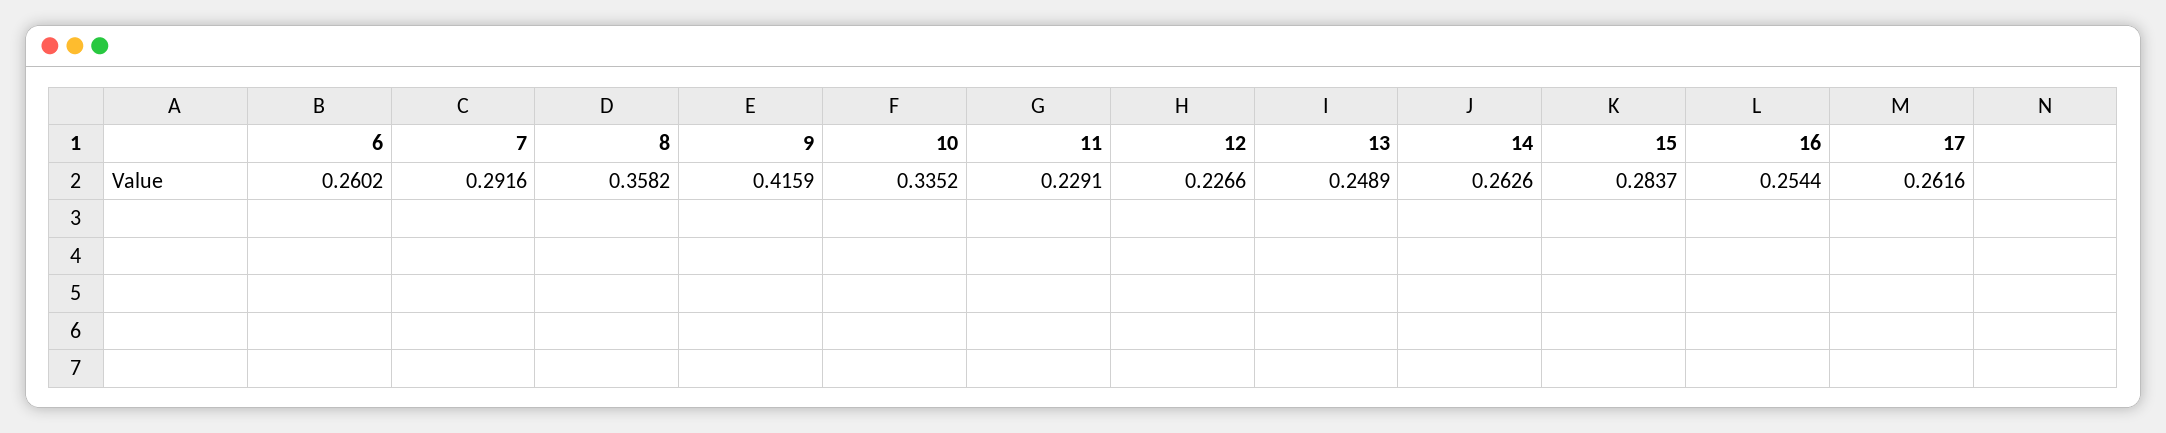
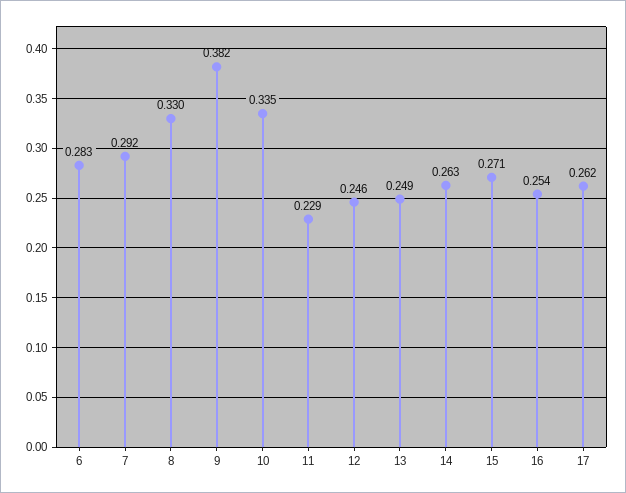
6: 0.2602 -> 0.283
8: 0.3582 -> 0.33
9: 0.4159 -> 0.382
12: 0.2266 -> 0.246
15: 0.2837 -> 0.271

